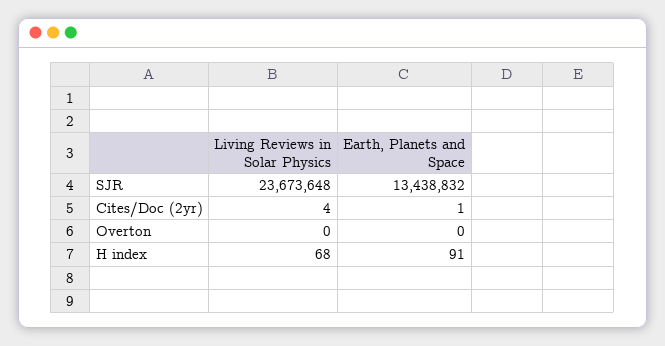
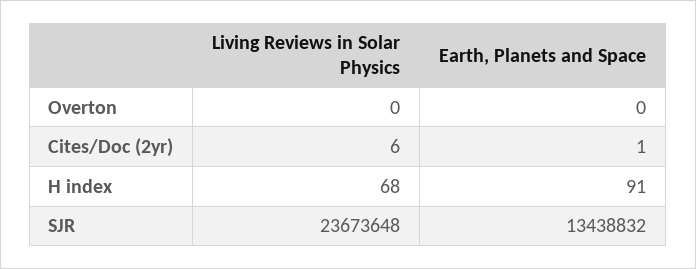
Living Reviews in Solar Physics, Cites/Doc (2yr): 4 -> 6

